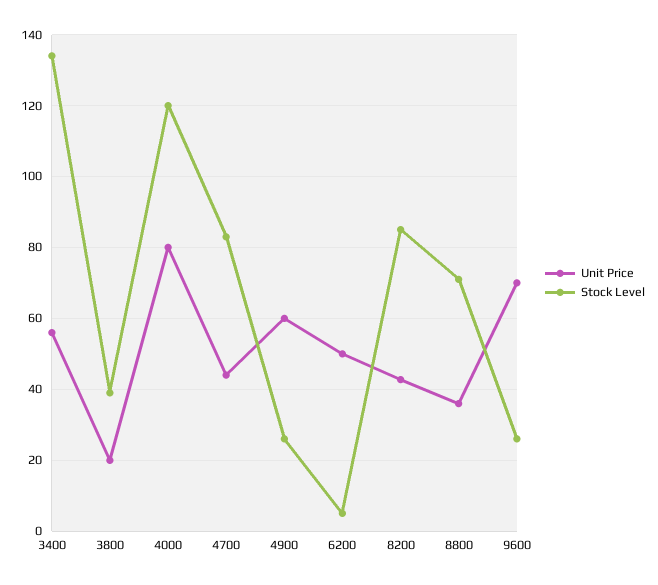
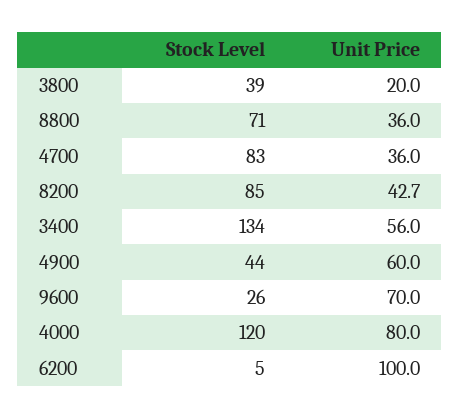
Unit Price, 4700: 44 -> 36
Stock Level, 4900: 26 -> 44
Unit Price, 6200: 50 -> 100

